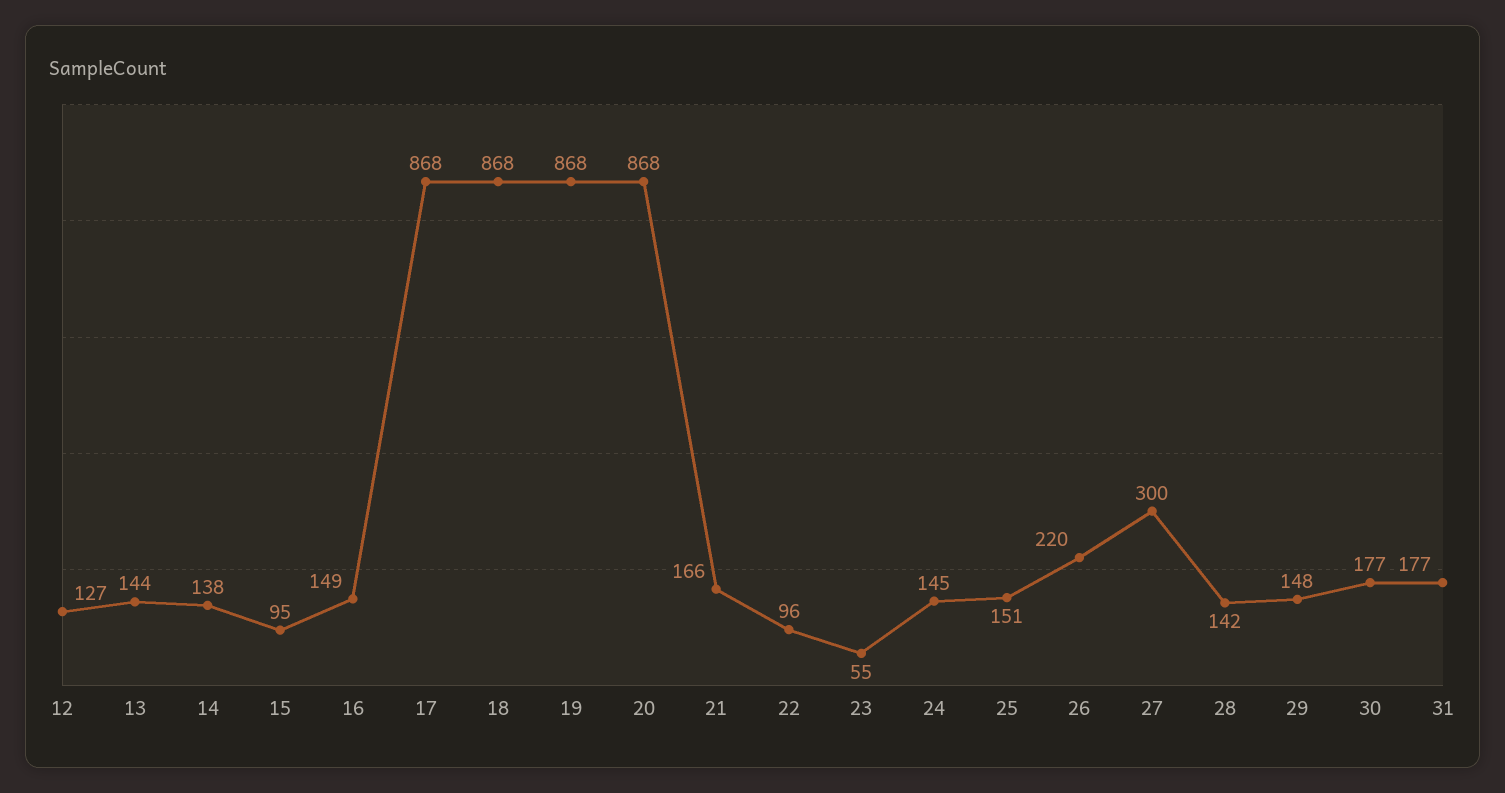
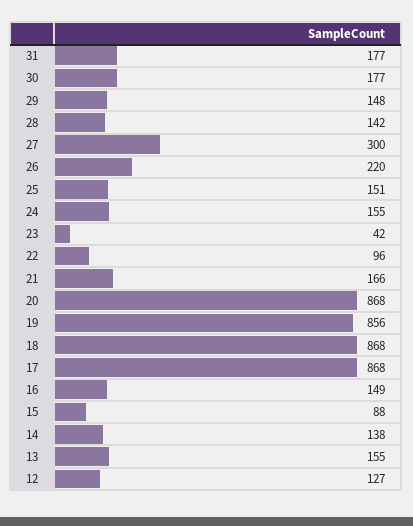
13: 144 -> 155
15: 95 -> 88
19: 868 -> 856
23: 55 -> 42
24: 145 -> 155

